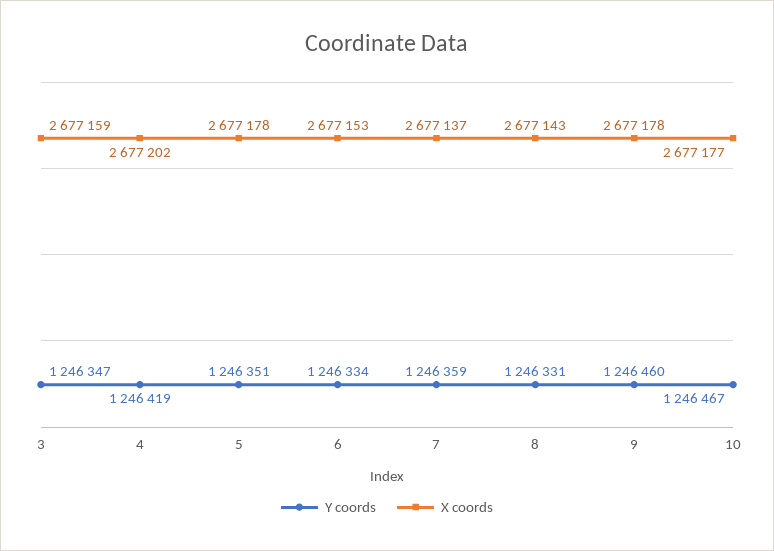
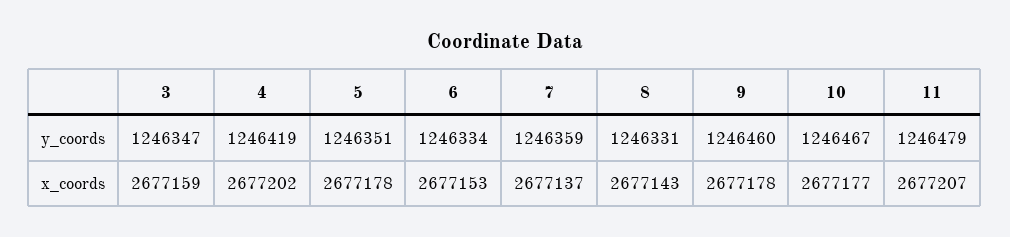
Y coords, 11: none -> 1246479
X coords, 11: none -> 2677207

